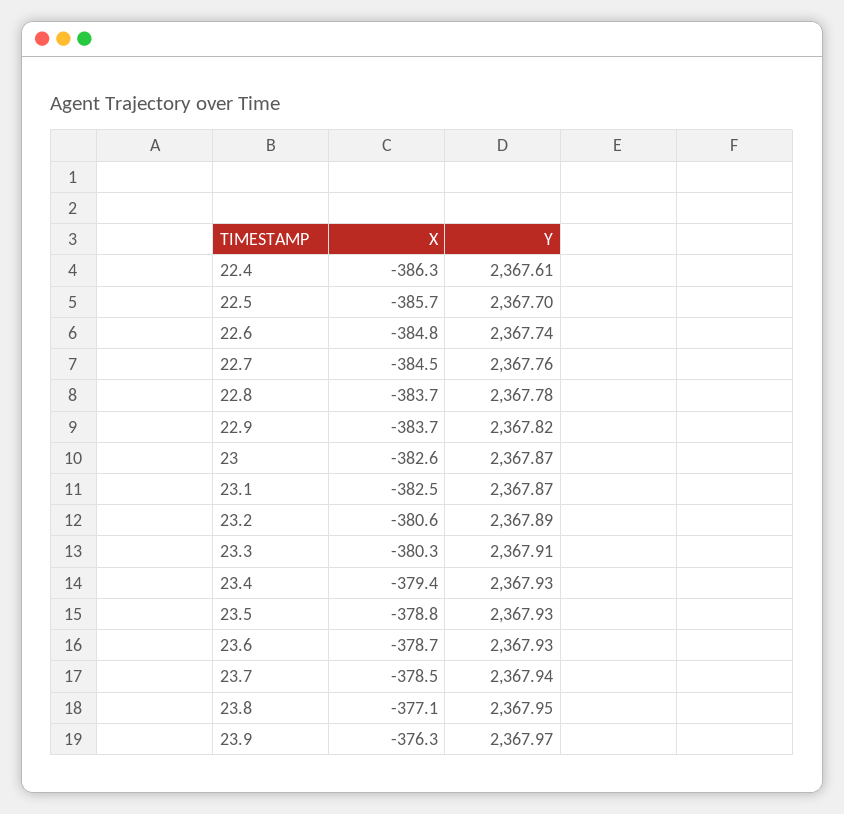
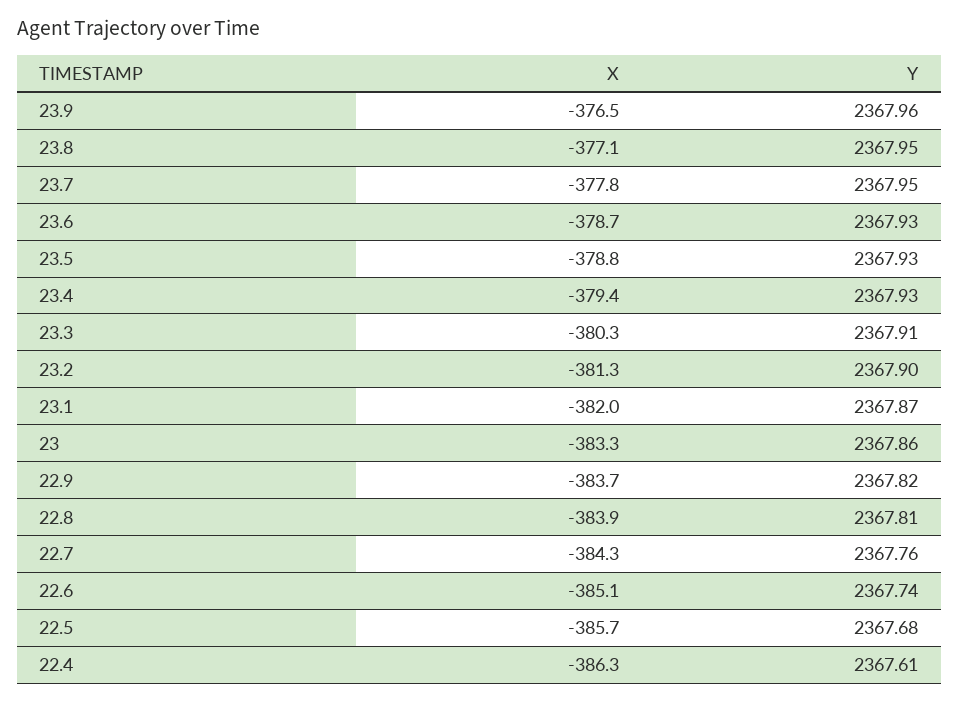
Y, 22.5: 2367.7 -> 2367.68
X, 22.6: -384.8 -> -385.1
X, 22.7: -384.5 -> -384.3
X, 22.8: -383.7 -> -383.9
Y, 22.8: 2367.78 -> 2367.81
X, 23: -382.6 -> -383.3
Y, 23: 2367.87 -> 2367.86
X, 23.1: -382.5 -> -382
X, 23.2: -380.6 -> -381.3
Y, 23.2: 2367.89 -> 2367.9
X, 23.7: -378.5 -> -377.8
Y, 23.7: 2367.94 -> 2367.95
X, 23.9: -376.3 -> -376.5
Y, 23.9: 2367.97 -> 2367.96

